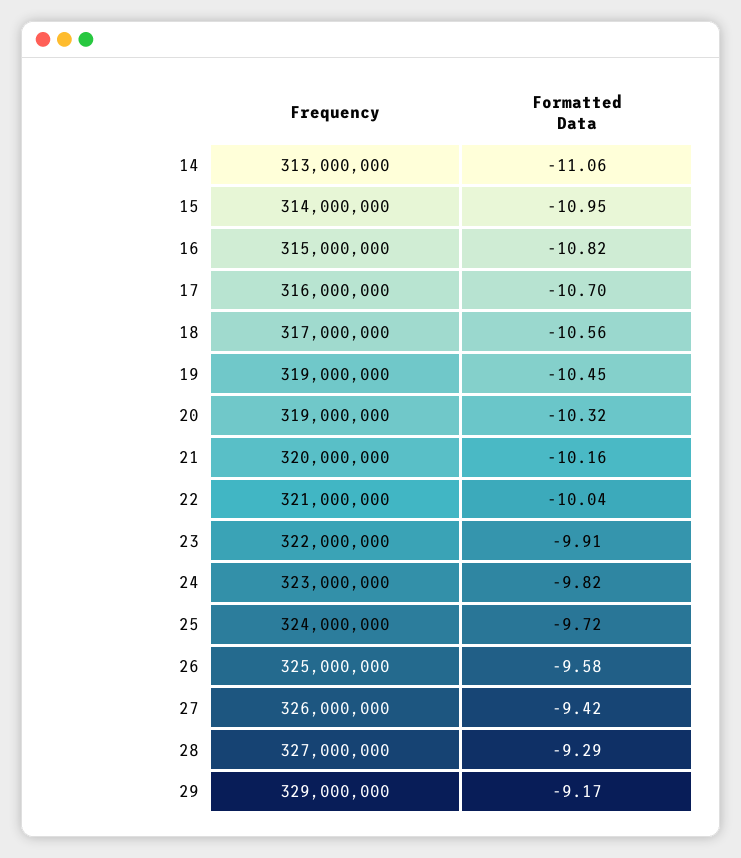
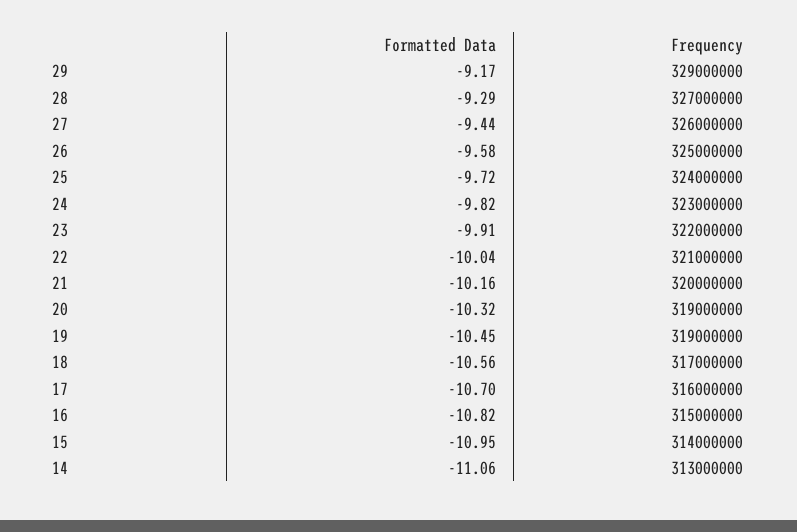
Formatted Data, 27: -9.42 -> -9.44

